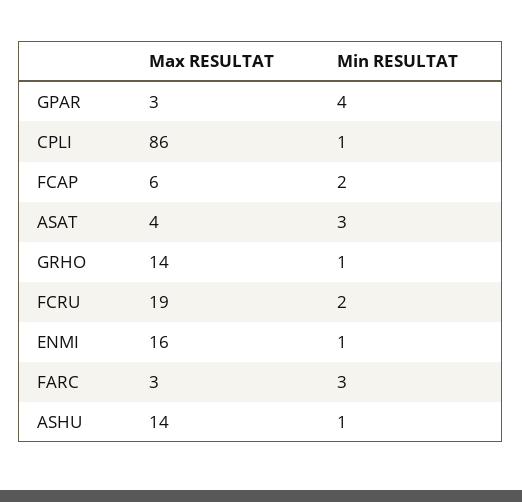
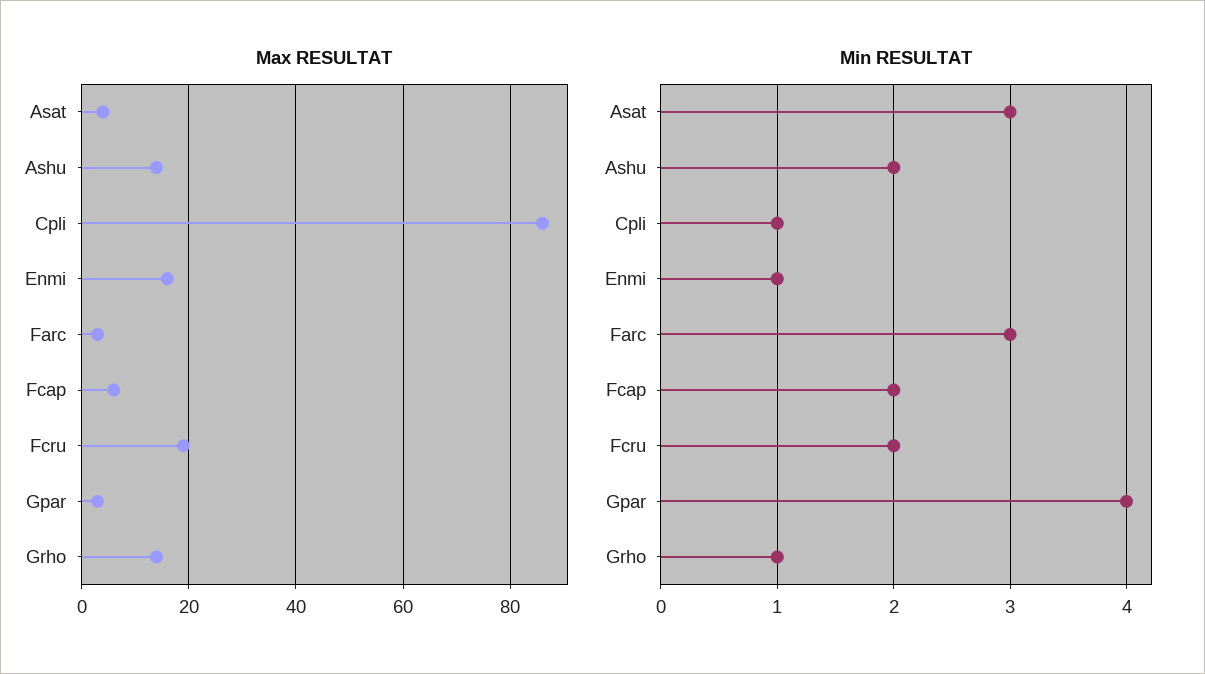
Min RESULTAT, ASHU: 1 -> 2

